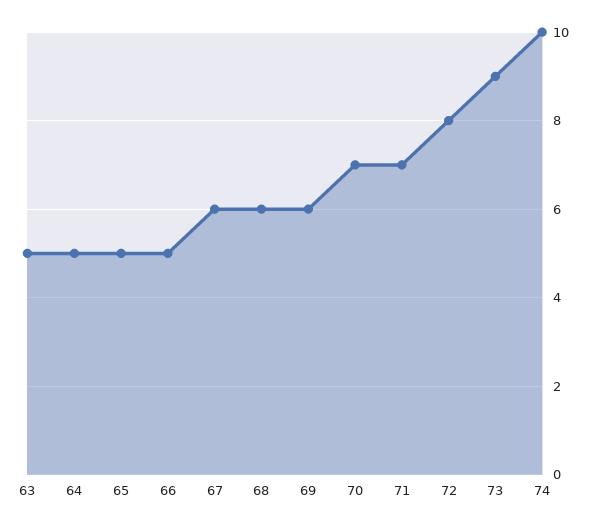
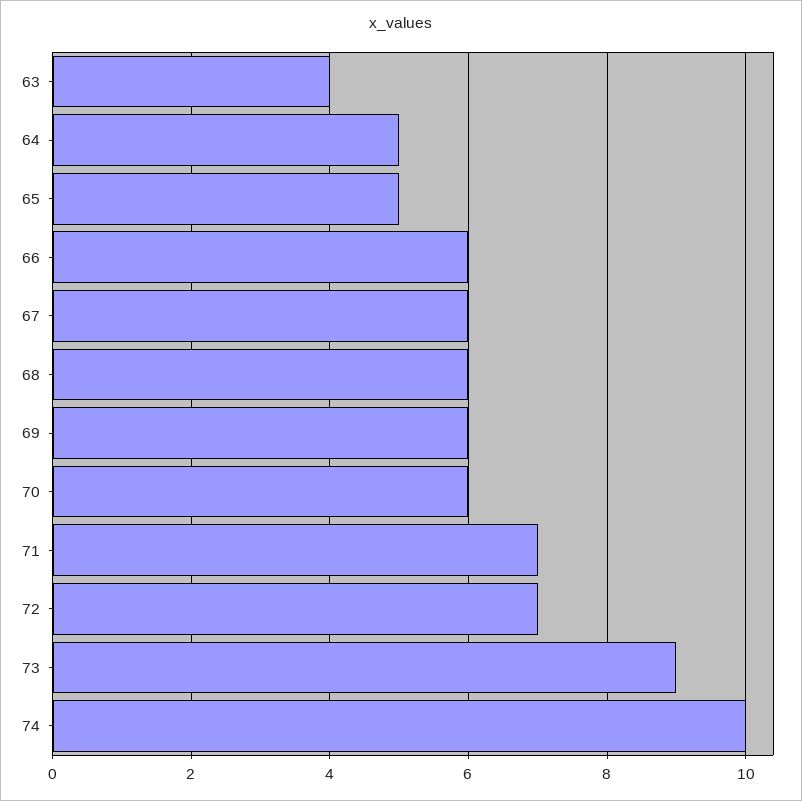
63: 5 -> 4
66: 5 -> 6
70: 7 -> 6
72: 8 -> 7

